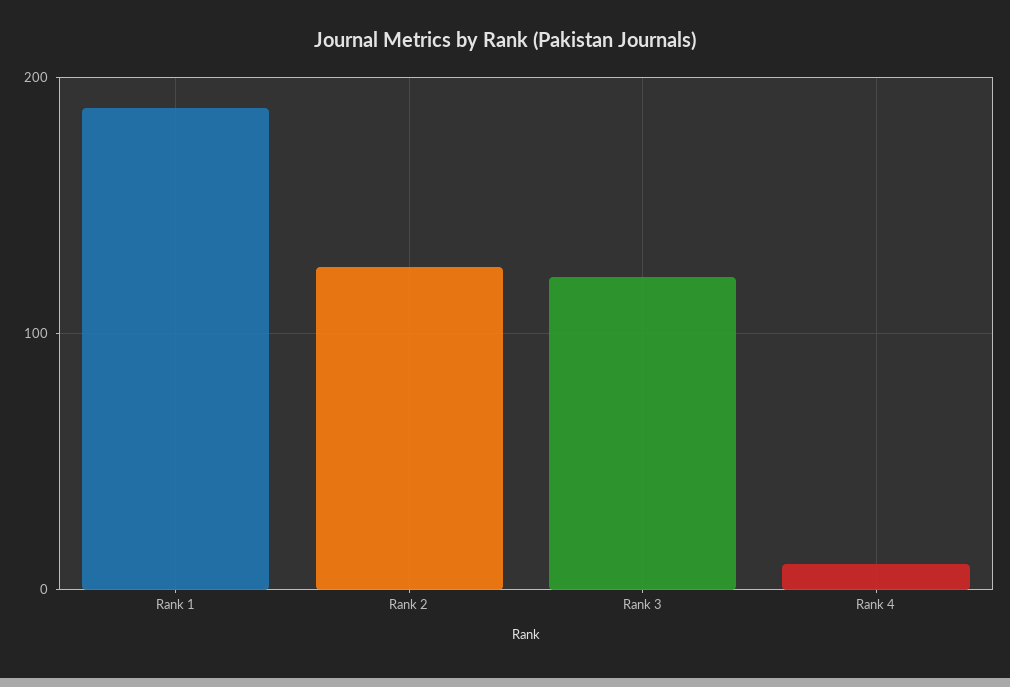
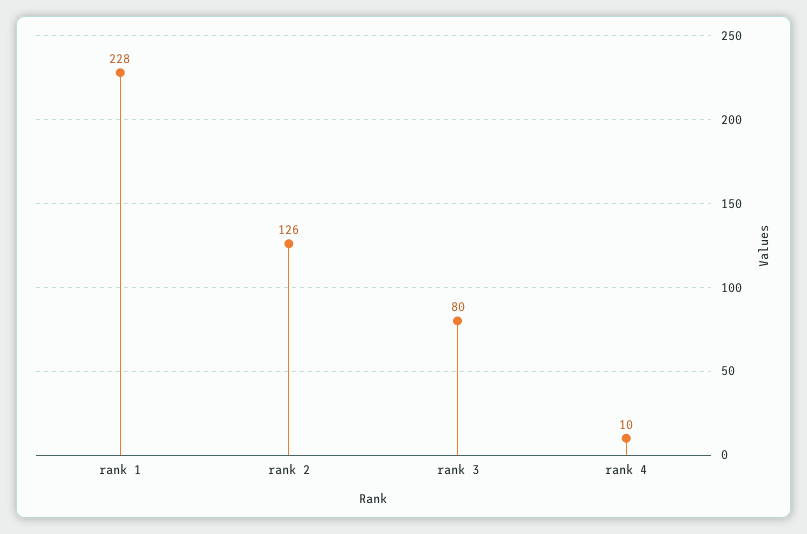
Rank 1: 190 -> 228
Rank 3: 120 -> 80

